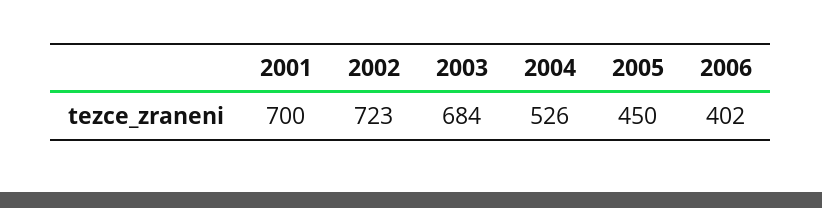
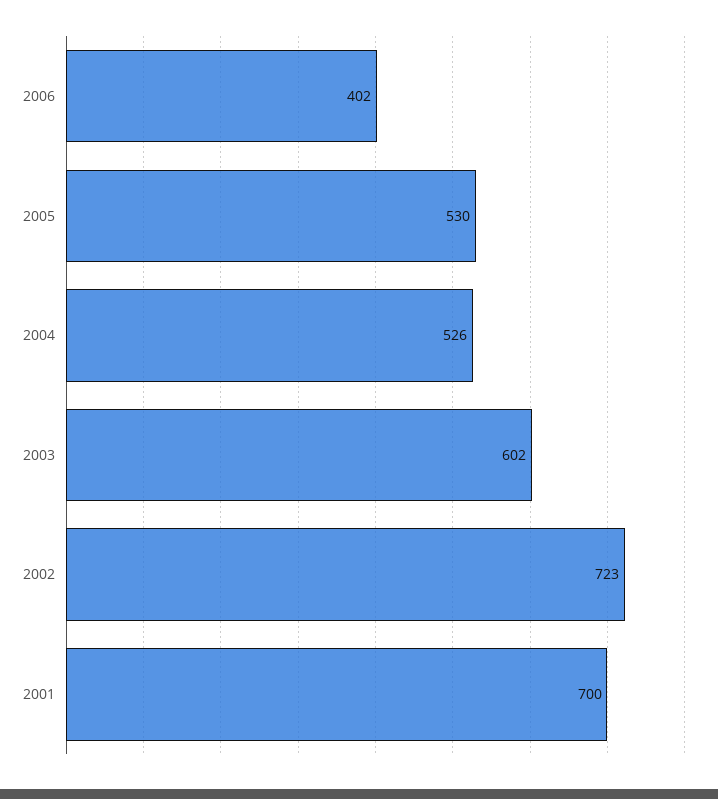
2003: 684 -> 602
2005: 450 -> 530

